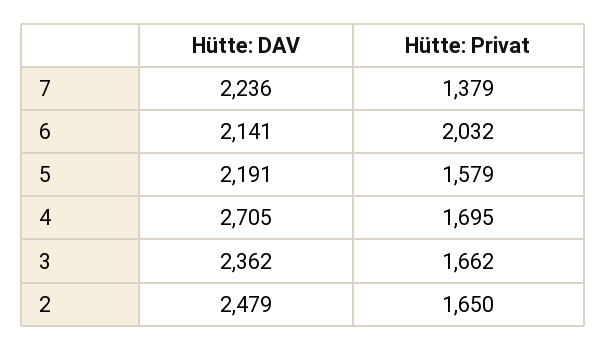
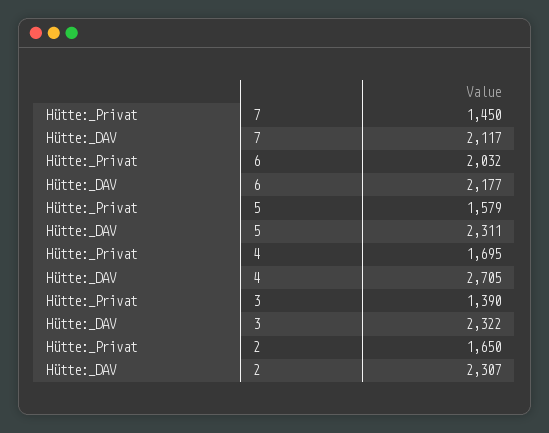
Hütte: DAV, 7: 2236 -> 2117
Hütte: Privat, 7: 1379 -> 1450
Hütte: DAV, 6: 2141 -> 2177
Hütte: DAV, 5: 2191 -> 2311
Hütte: DAV, 3: 2362 -> 2322
Hütte: Privat, 3: 1662 -> 1390
Hütte: DAV, 2: 2479 -> 2307

